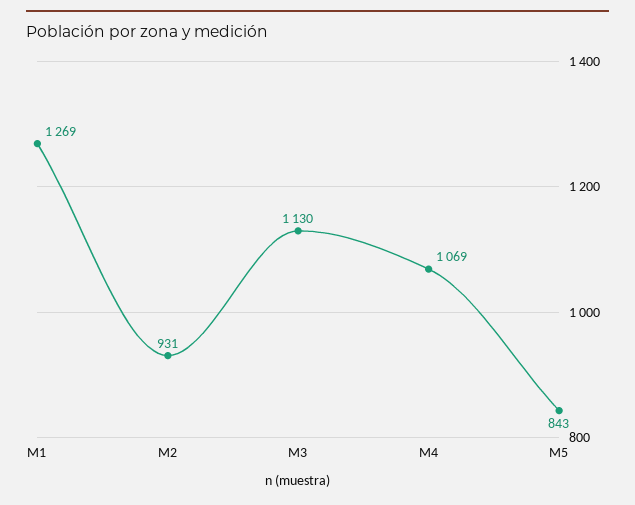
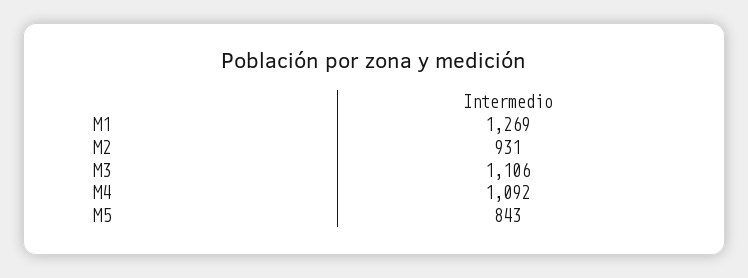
M3: 1130 -> 1106
M4: 1069 -> 1092

